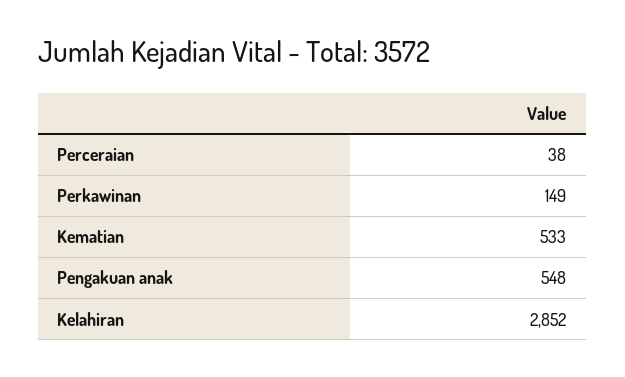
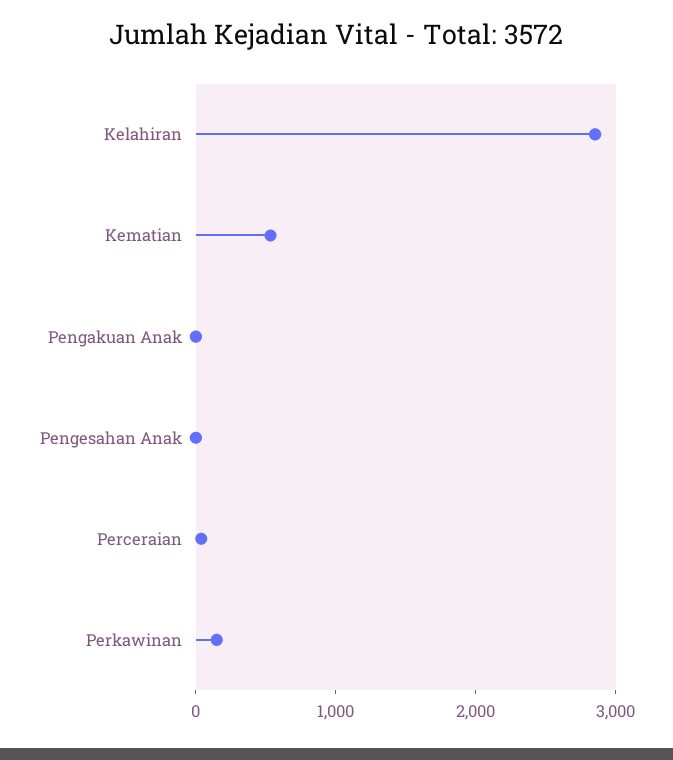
Pengakuan anak: 548 -> 0
Pengesahan Anak: none -> 0

